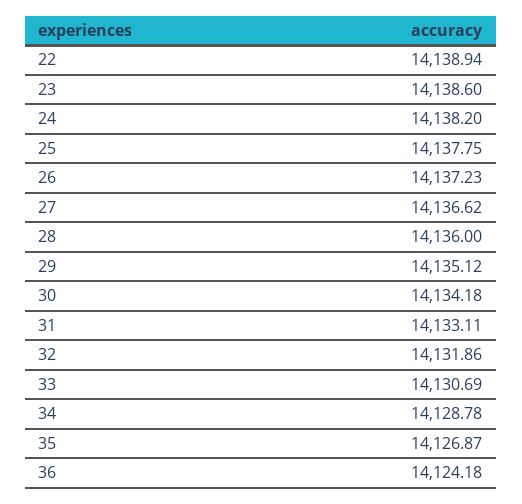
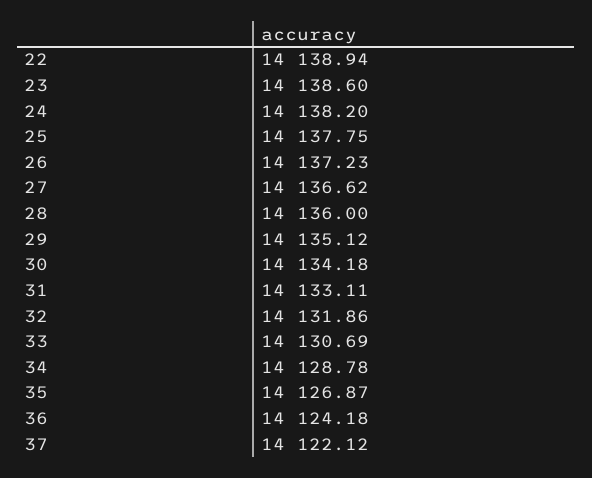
37: none -> 14122.12

